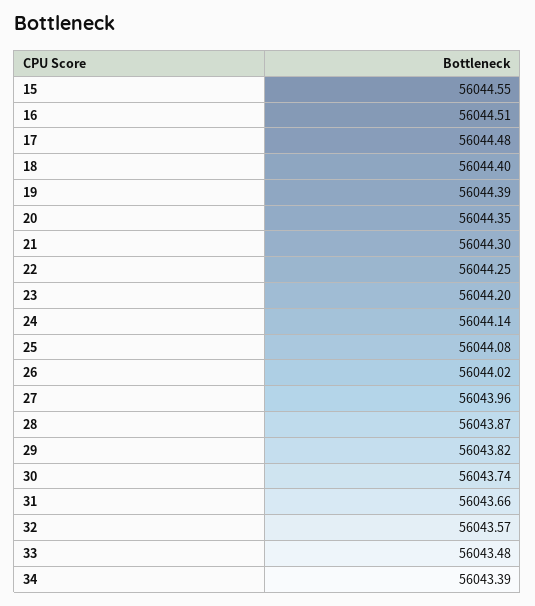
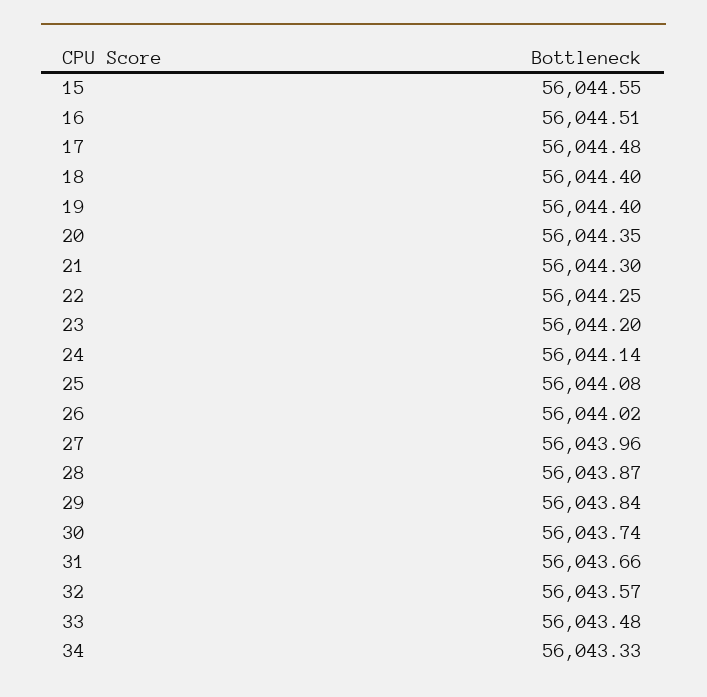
19: 56044.39 -> 56044.4
29: 56043.82 -> 56043.84
34: 56043.39 -> 56043.33

